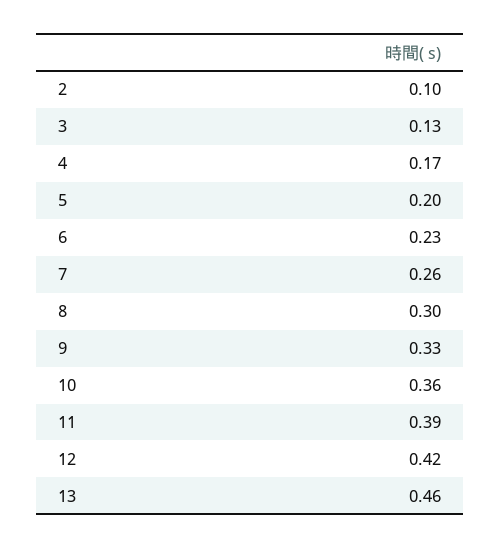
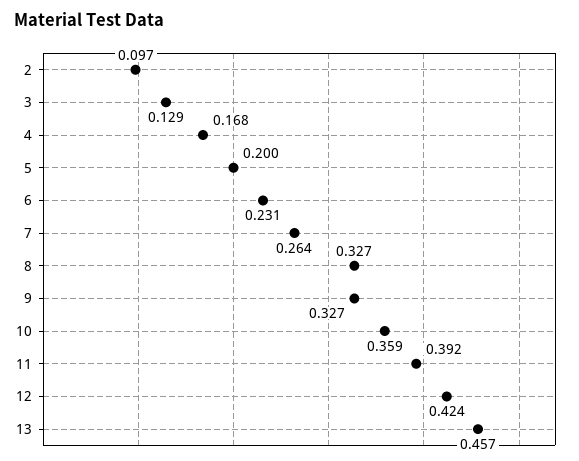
8: 0.3 -> 0.327

